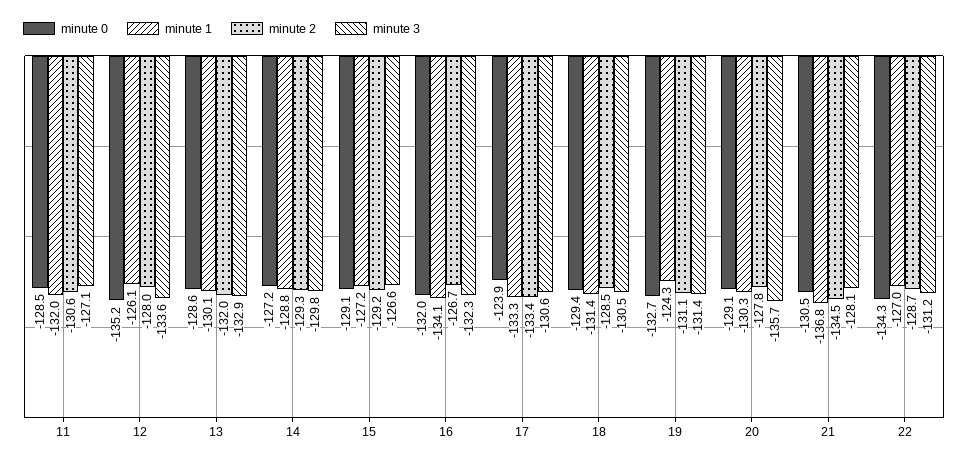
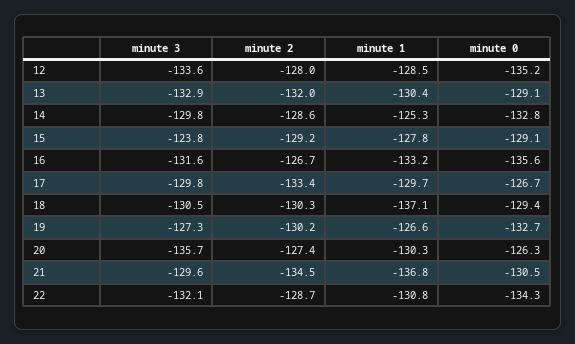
minute 0, 11: -128.5 -> none
minute 1, 11: -132 -> none
minute 2, 11: -130.6 -> none
minute 3, 11: -127.1 -> none
minute 1, 12: -126.1 -> -128.5
minute 0, 13: -128.6 -> -129.1
minute 1, 13: -130.1 -> -130.4
minute 0, 14: -127.2 -> -132.8
minute 1, 14: -128.8 -> -125.3
minute 2, 14: -129.3 -> -128.6
minute 1, 15: -127.2 -> -127.8
minute 3, 15: -126.6 -> -123.8
minute 0, 16: -132 -> -135.6
minute 1, 16: -134.1 -> -133.2
minute 3, 16: -132.3 -> -131.6
minute 0, 17: -123.9 -> -126.7
minute 1, 17: -133.3 -> -129.7
minute 3, 17: -130.6 -> -129.8
minute 1, 18: -131.4 -> -137.1
minute 2, 18: -128.5 -> -130.3
minute 1, 19: -124.3 -> -126.6
minute 2, 19: -131.1 -> -130.2
minute 3, 19: -131.4 -> -127.3
minute 0, 20: -129.1 -> -126.3
minute 2, 20: -127.8 -> -127.4
minute 3, 21: -128.1 -> -129.6
minute 1, 22: -127 -> -130.8
minute 3, 22: -131.2 -> -132.1

